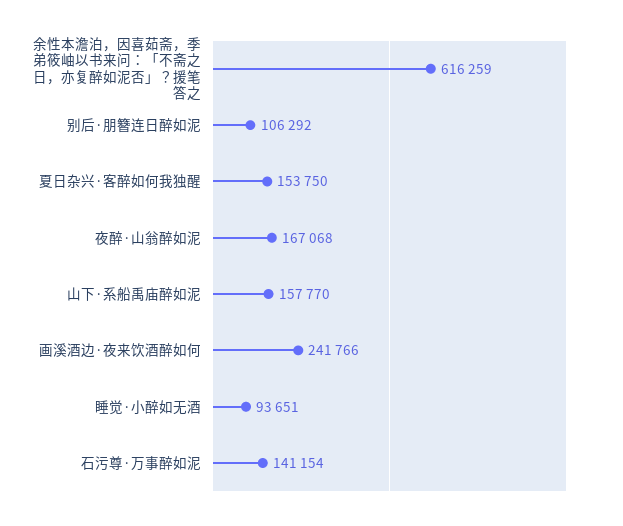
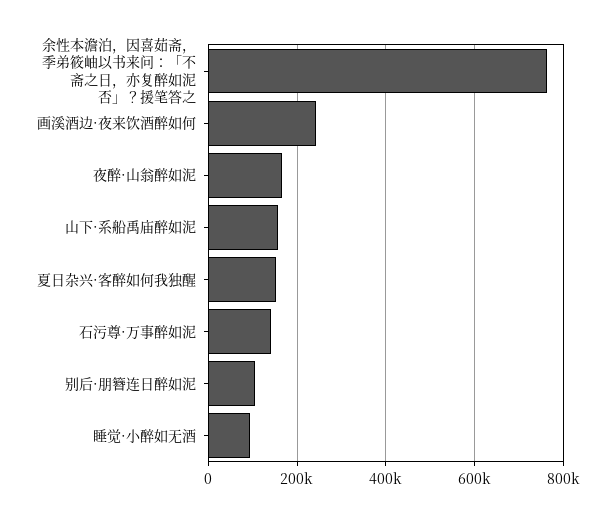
余性本澹泊，因喜茹斋，季弟筱岫以书来问：「不斋之日，亦复醉如泥否」？援笔答之: 616259 -> 760000

